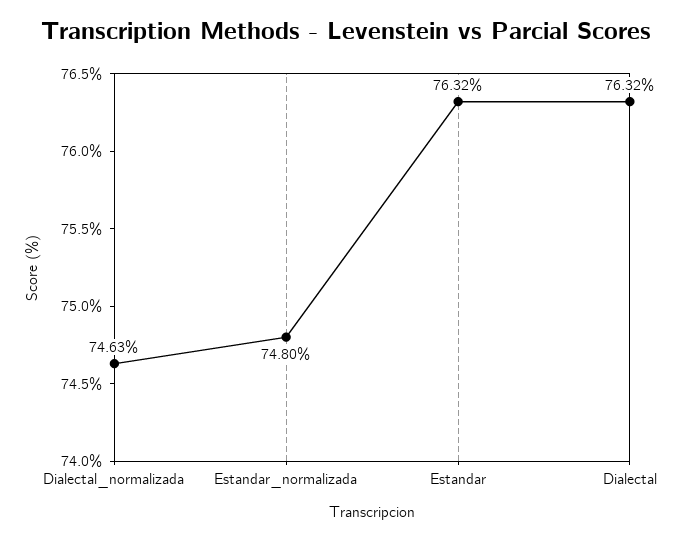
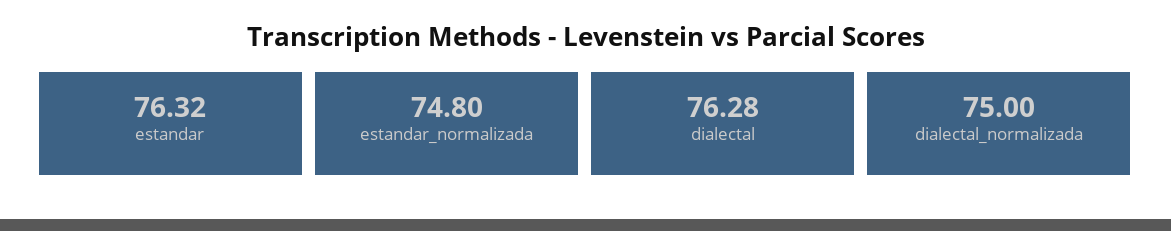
Dialectal_normalizada: 74.63 -> 75
Dialectal: 76.32 -> 76.28

